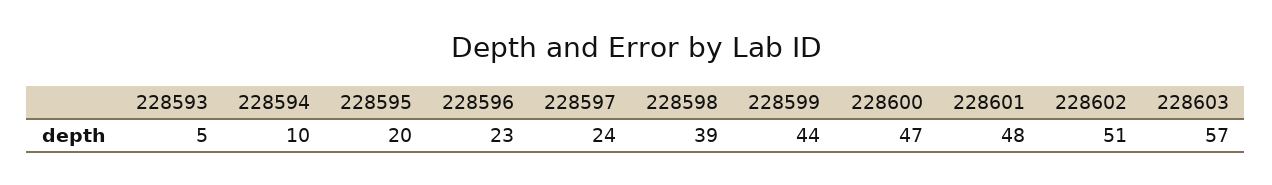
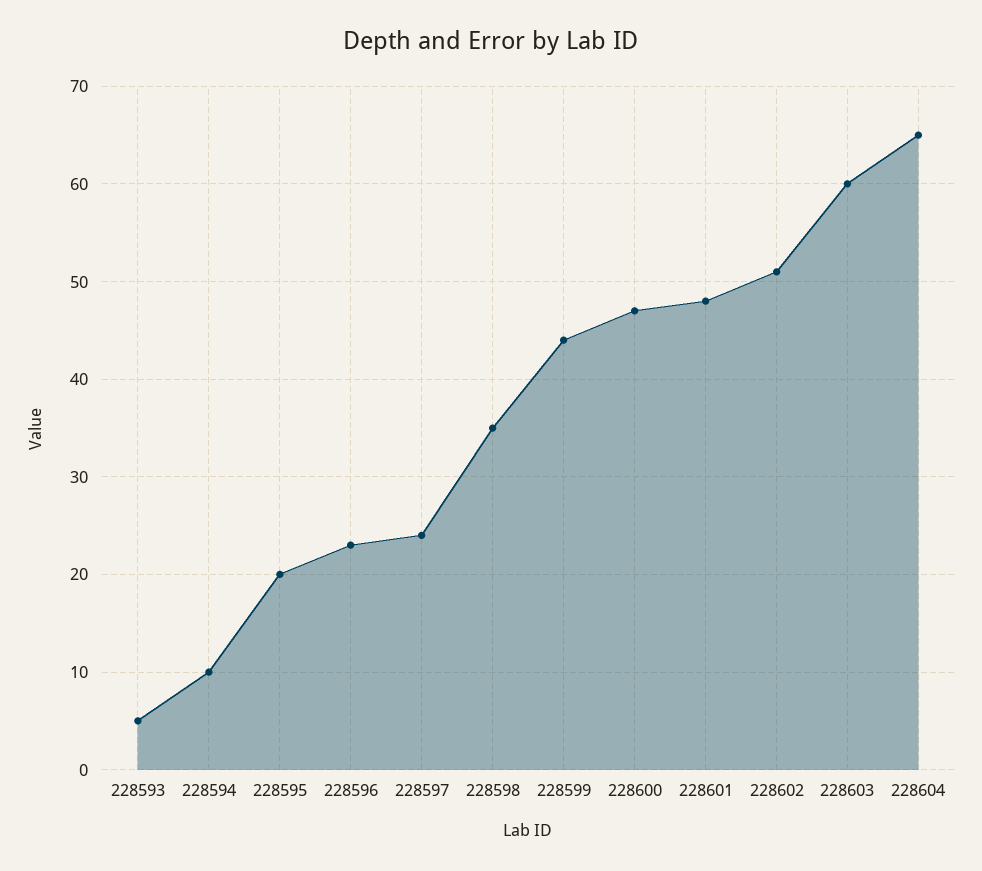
228598: 39 -> 35
228603: 57 -> 60
228604: none -> 65

